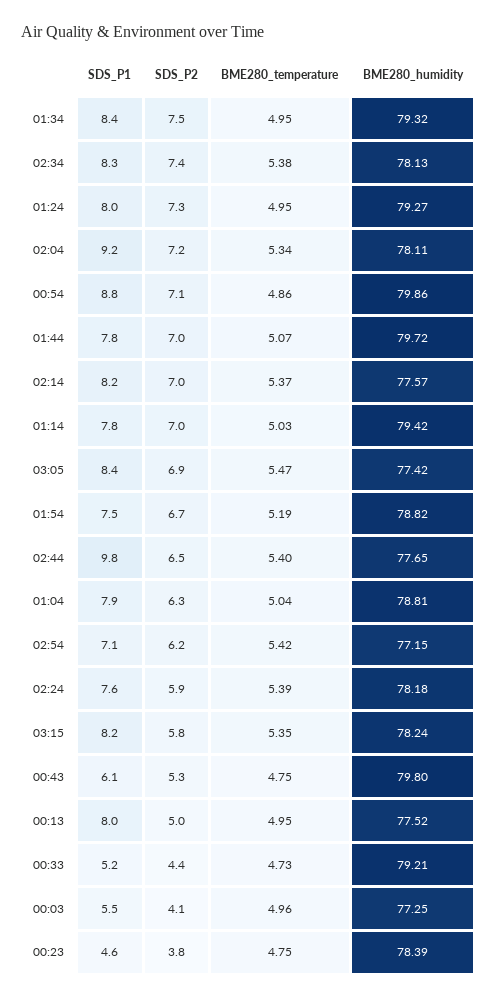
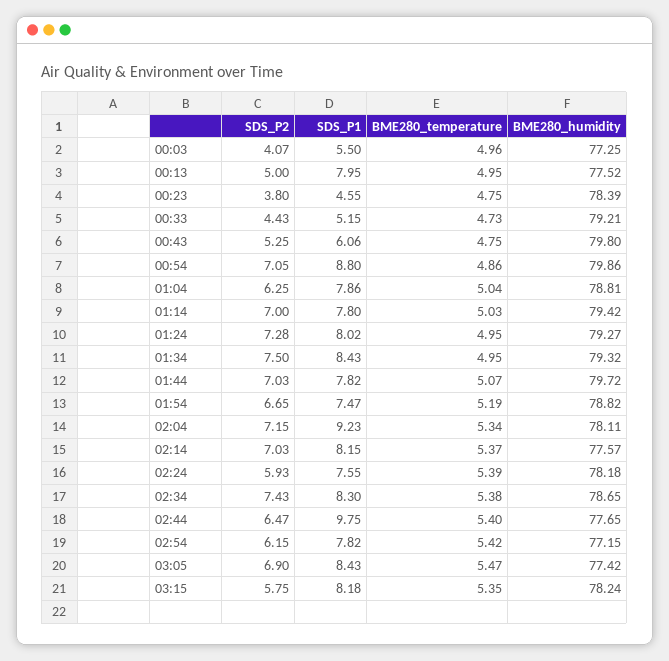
BME280_humidity, 02:34: 78.13 -> 78.65
SDS_P1, 02:54: 7.1 -> 7.82

